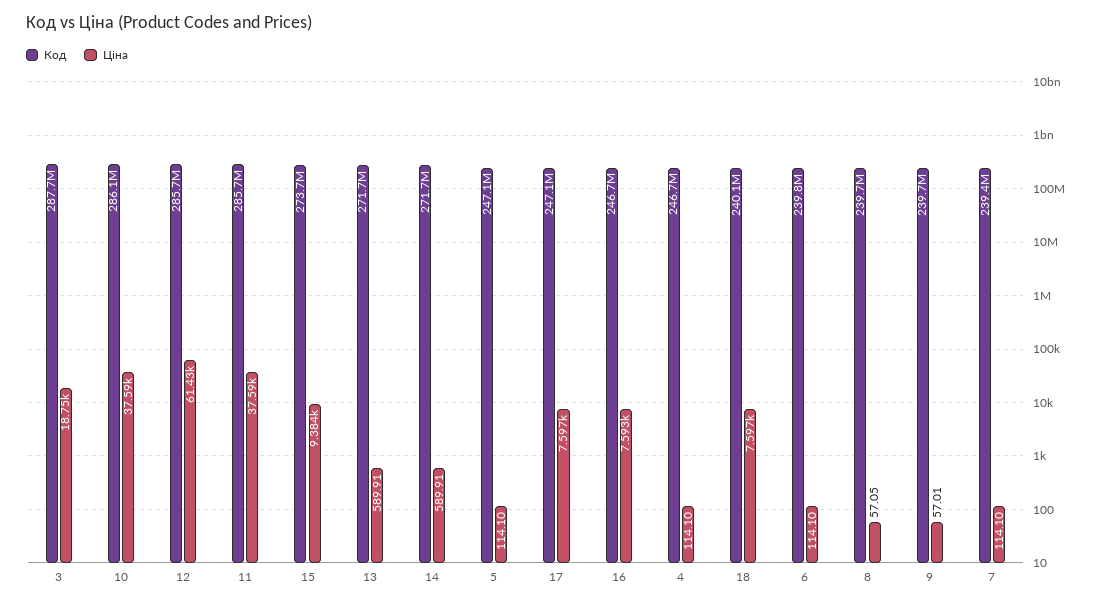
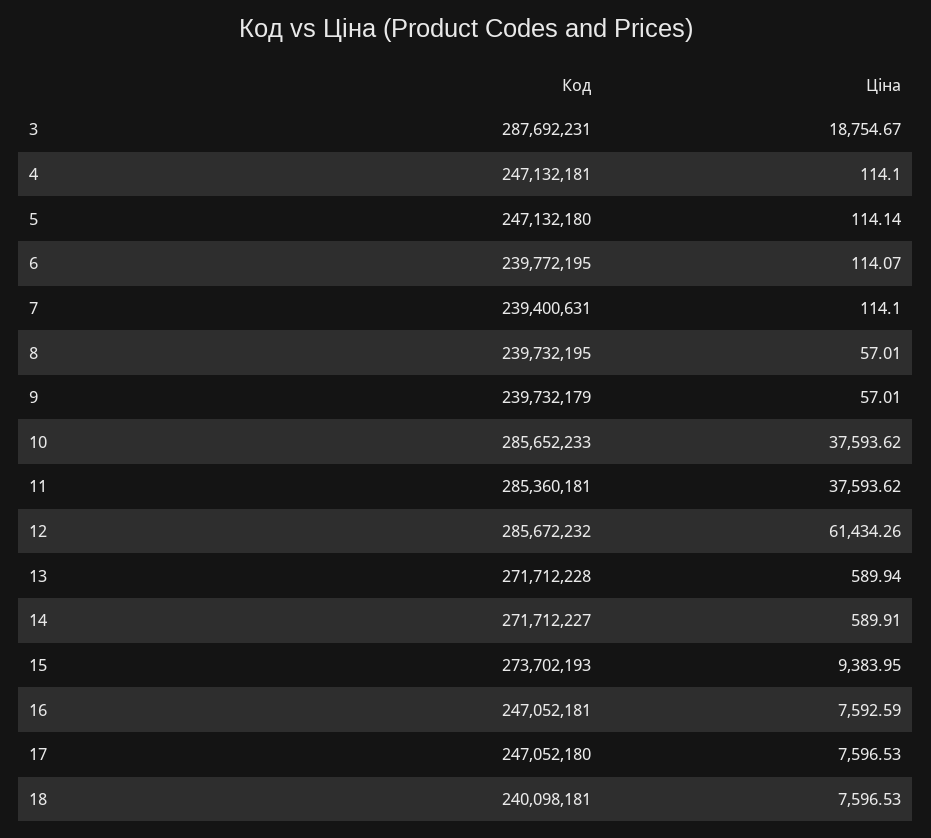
Код, 10: 286100000 -> 285652233
Код, 11: 285700000 -> 285360181
Ціна, 13: 589.91 -> 589.94
Ціна, 5: 114.1 -> 114.14
Код, 16: 246700000 -> 247052181
Код, 4: 246700000 -> 247132181
Ціна, 6: 114.1 -> 114.07
Ціна, 8: 57.05 -> 57.01

